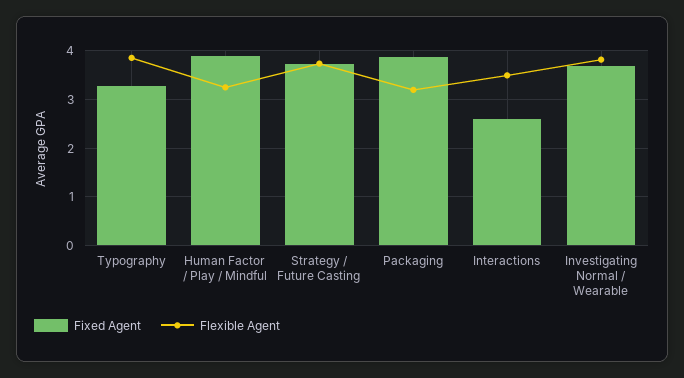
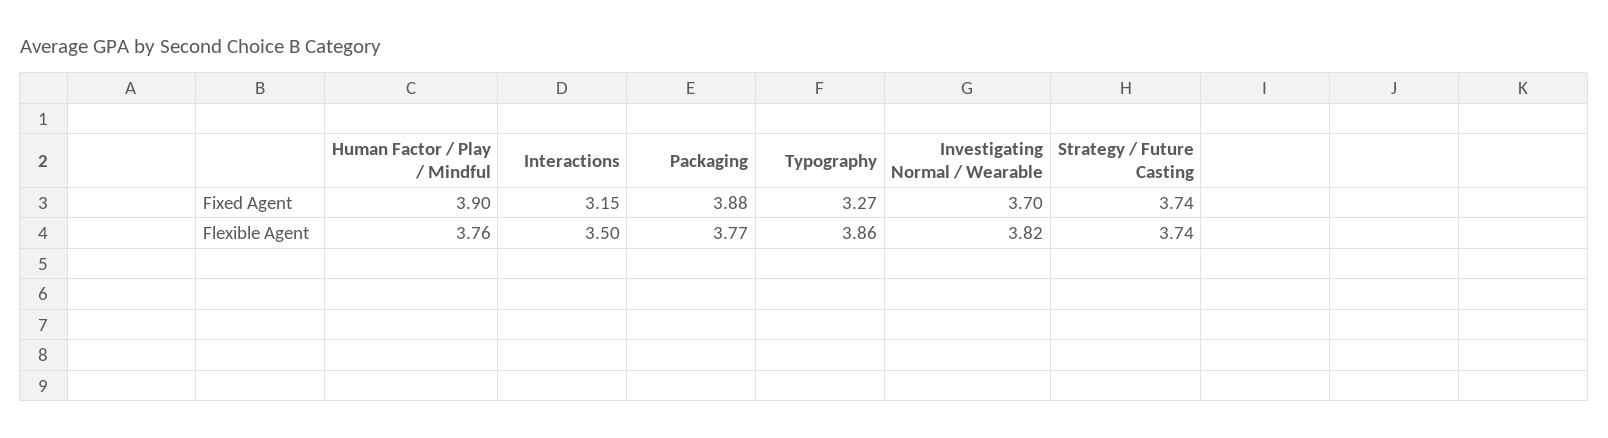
Flexible Agent, Human Factor / Play / Mindful: 3.2 -> 3.76
Flexible Agent, Packaging: 3.2 -> 3.77
Fixed Agent, Interactions: 2.6 -> 3.15

